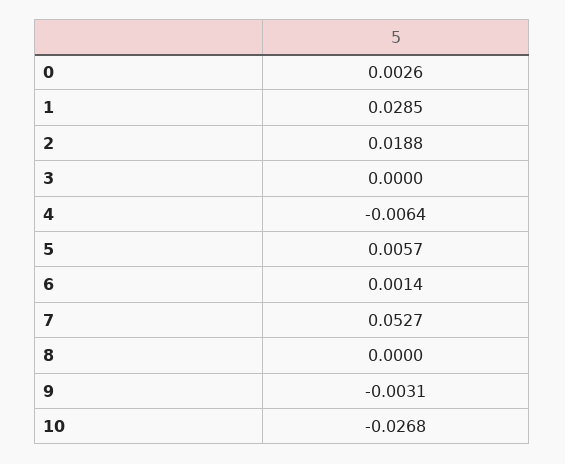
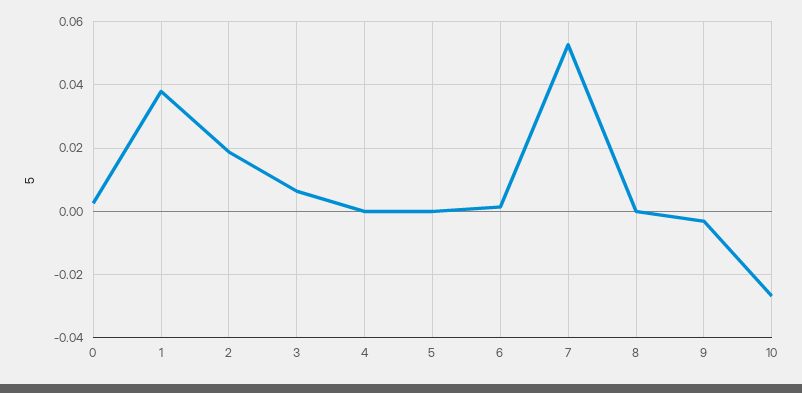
1: 0.0285 -> 0.038
3: 0 -> 0.006
4: -0.0064 -> 0
5: 0.0057 -> 0

